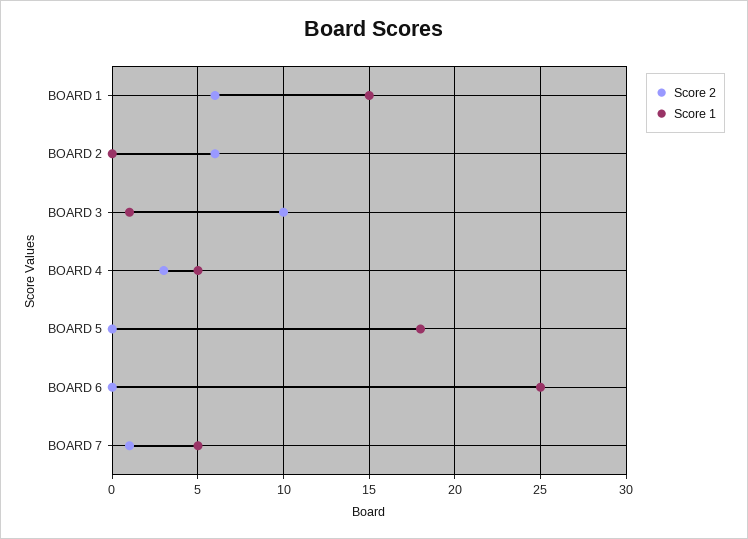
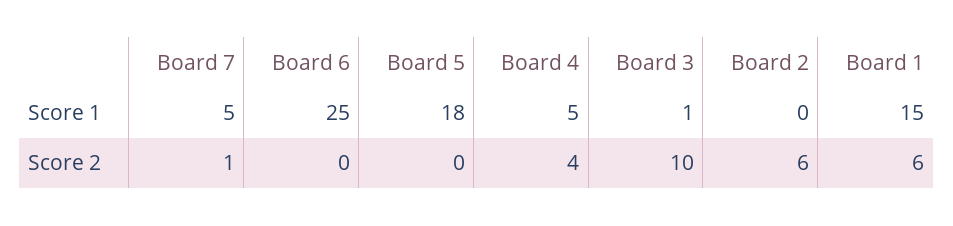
Score 2, BOARD 4: 3 -> 4

